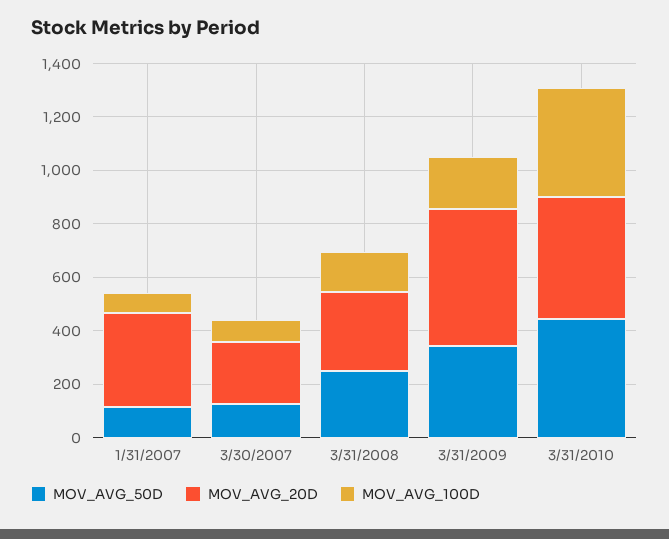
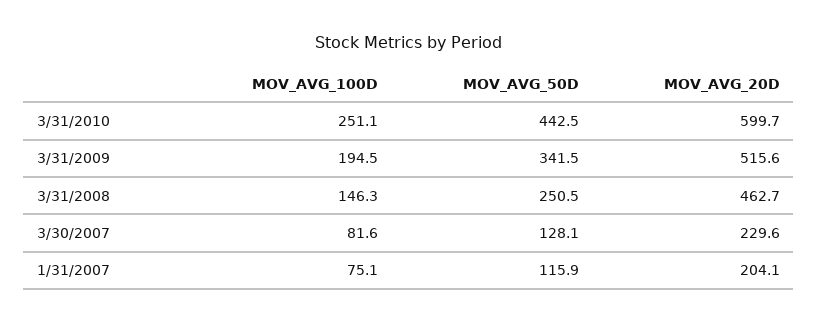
MOV_AVG_20D, 1/31/2007: 350 -> 204.1
MOV_AVG_20D, 3/31/2008: 300 -> 462.7
MOV_AVG_20D, 3/31/2010: 450 -> 599.7
MOV_AVG_100D, 3/31/2010: 400 -> 251.1

